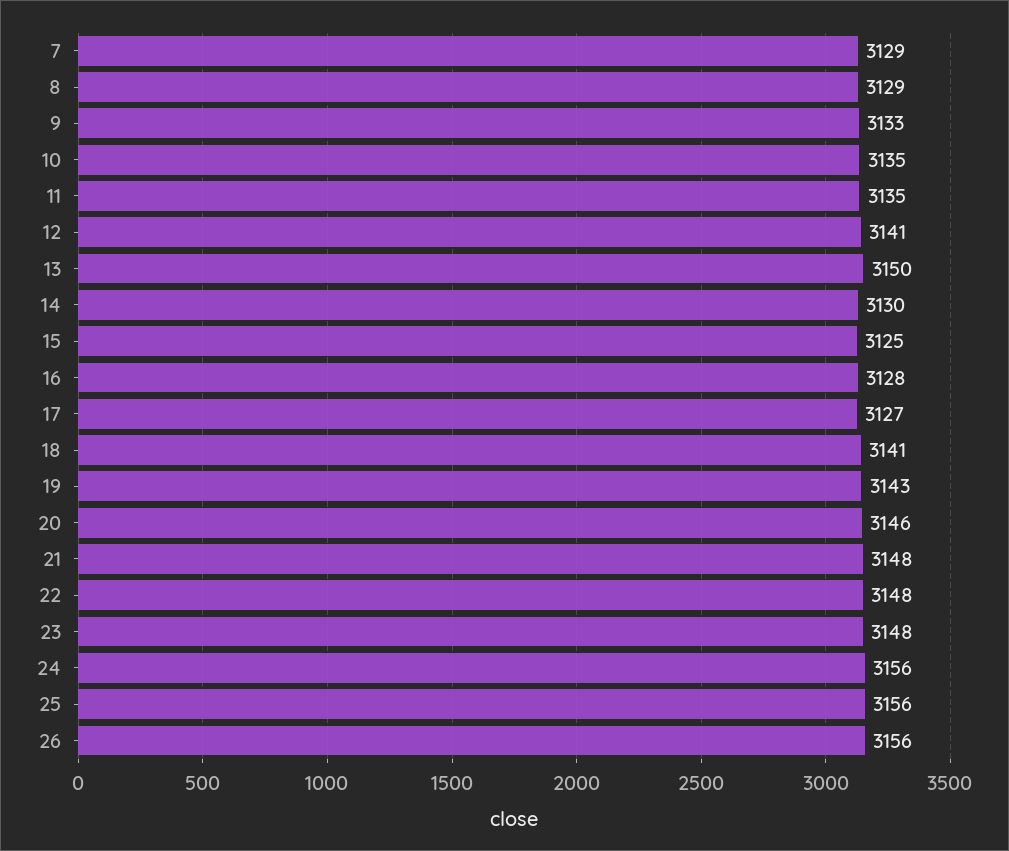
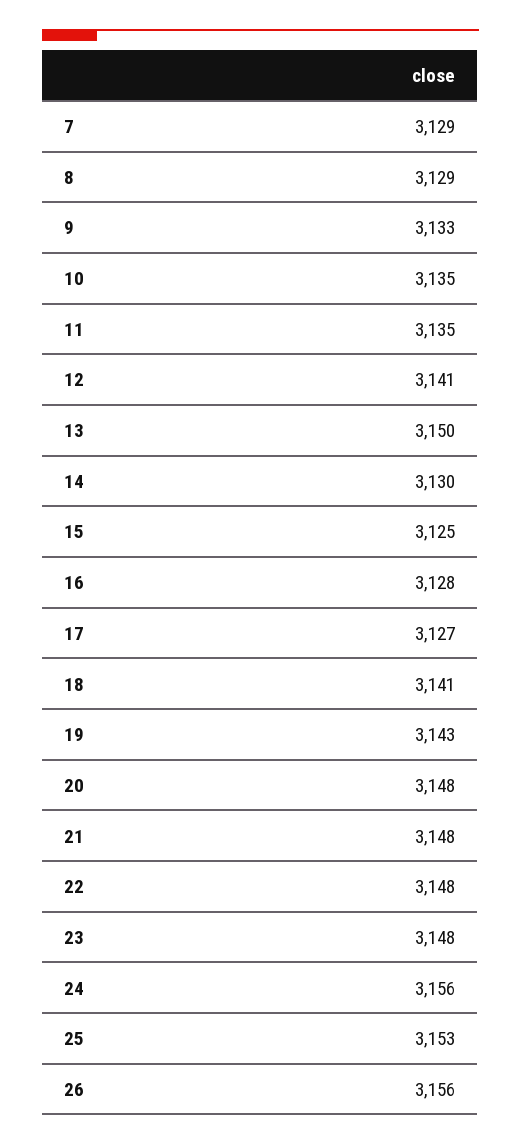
20: 3146 -> 3148
25: 3156 -> 3153

